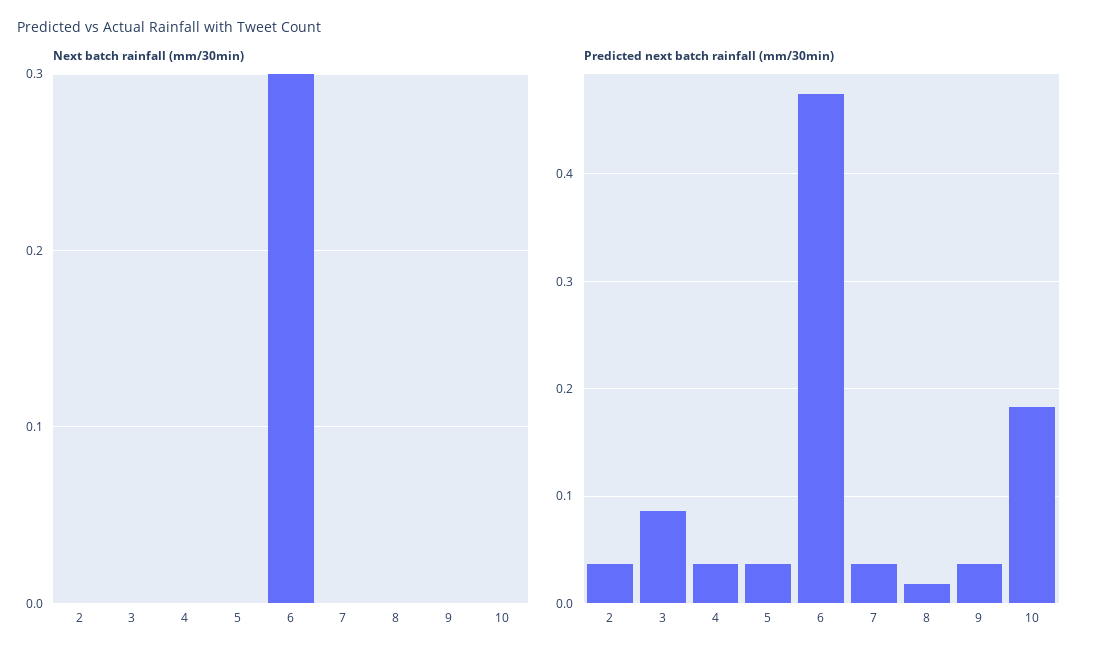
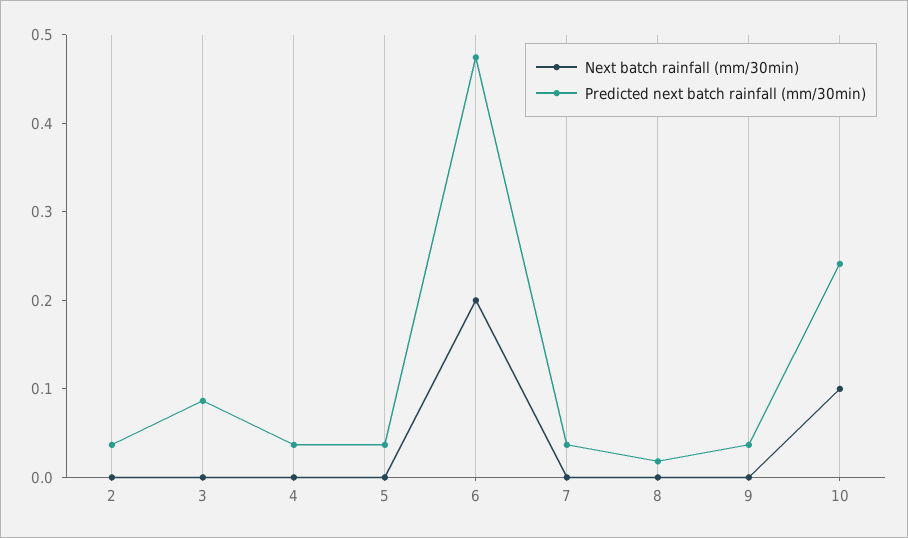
Next batch rainfall (mm/30min), 6: 0.3 -> 0.2
Next batch rainfall (mm/30min), 10: 0 -> 0.1
Predicted next batch rainfall (mm/30min), 10: 0.18 -> 0.24

